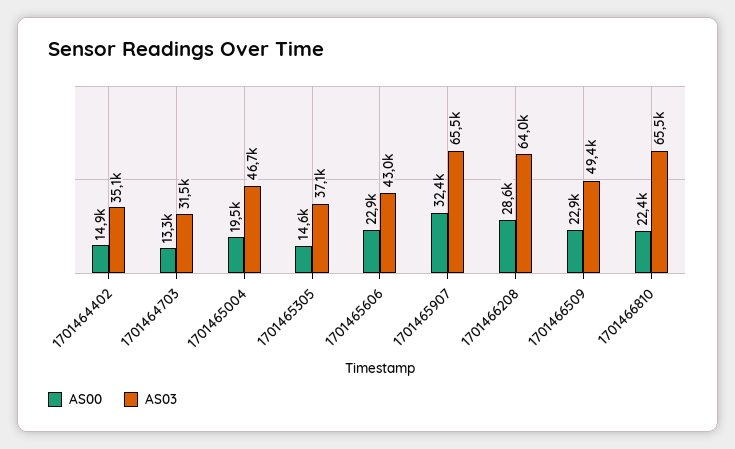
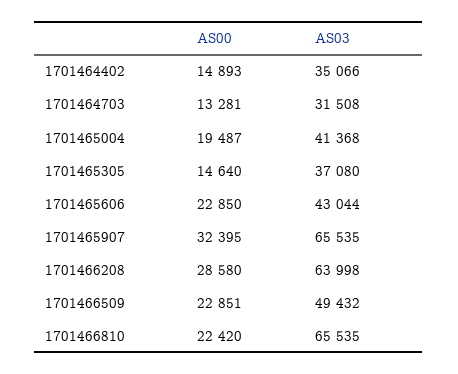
AS03, 1701465004: 46700 -> 41368

